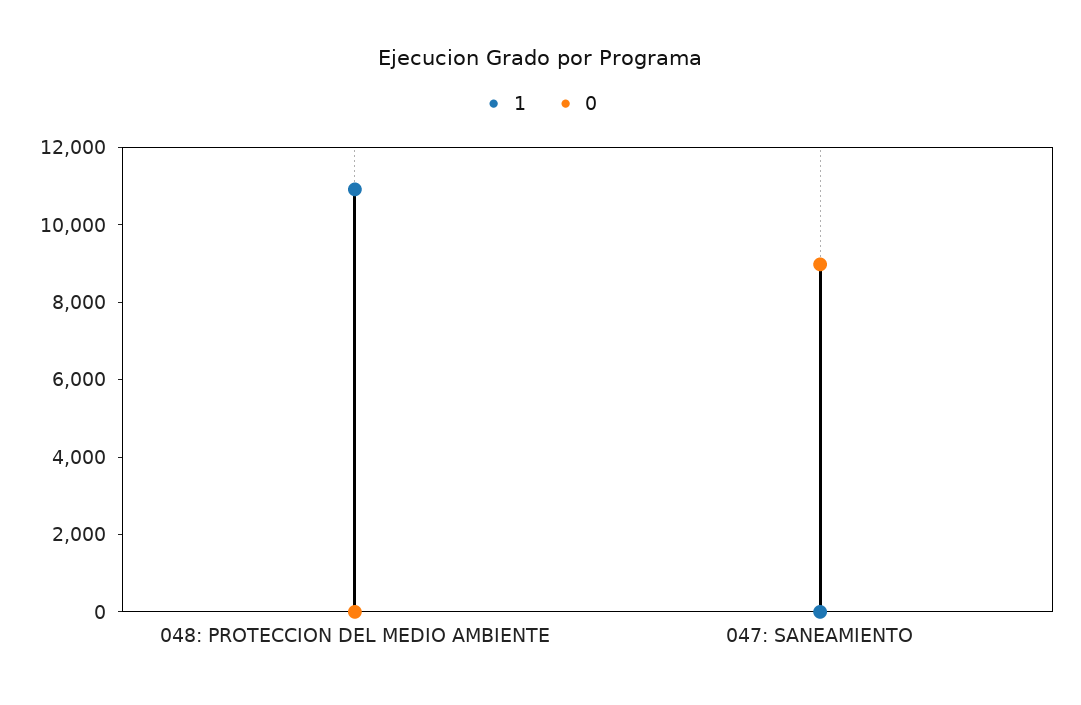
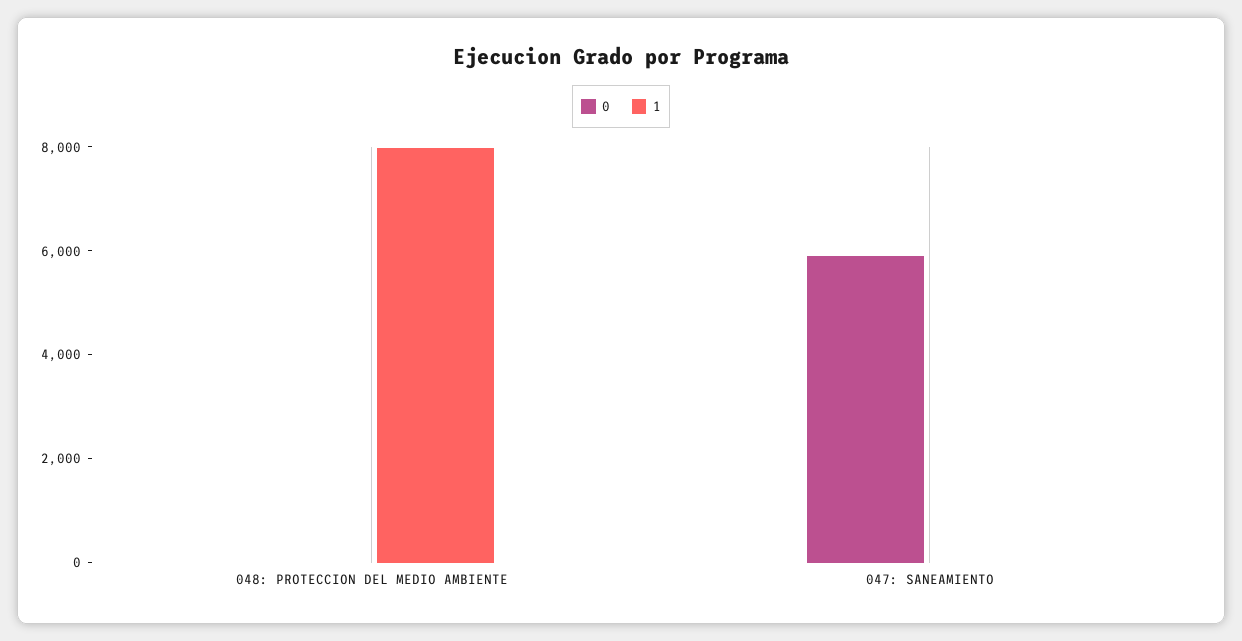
1, 048: PROTECCION DEL MEDIO AMBIENTE: 11000 -> 8000
0, 047: SANEAMIENTO: 9000 -> 6000

